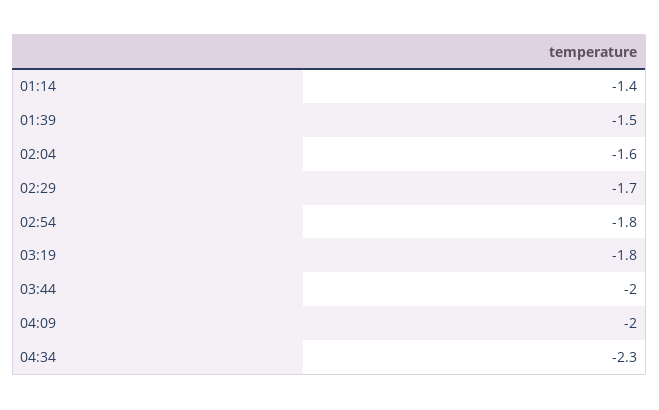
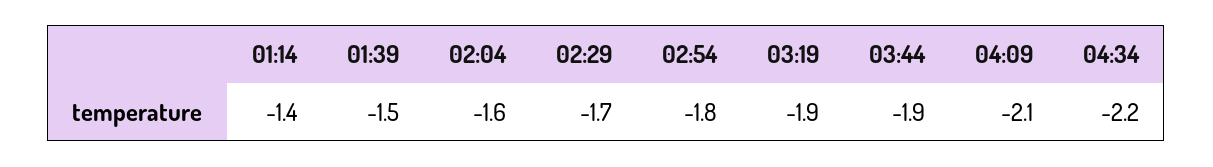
03:19: -1.8 -> -1.9
03:44: -2 -> -1.9
04:09: -2 -> -2.1
04:34: -2.3 -> -2.2

